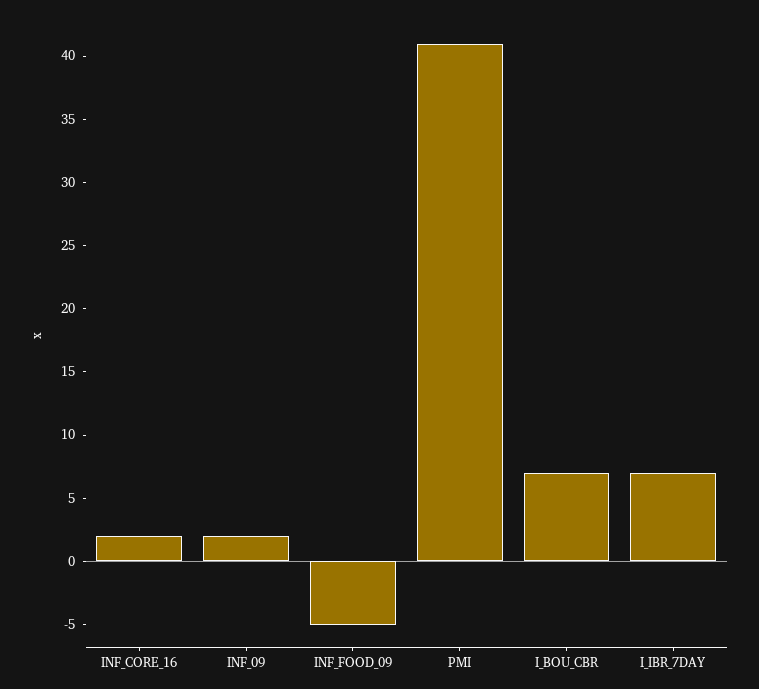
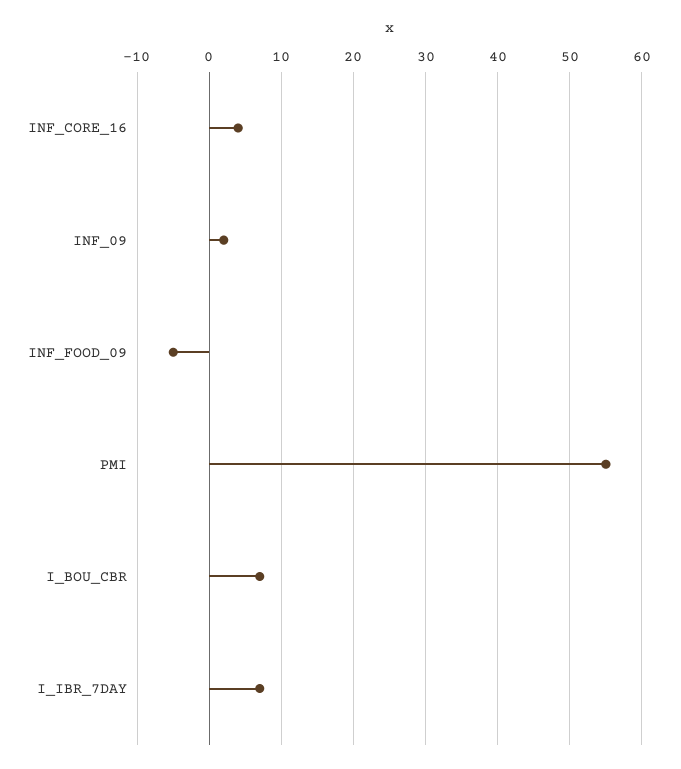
INF_CORE_16: 2 -> 4
PMI: 41 -> 55

